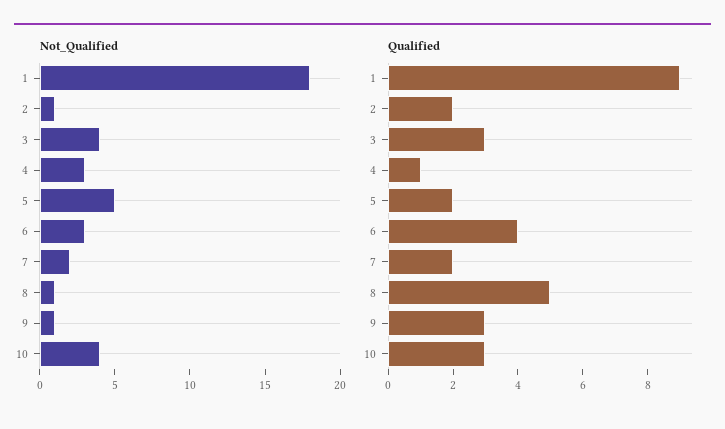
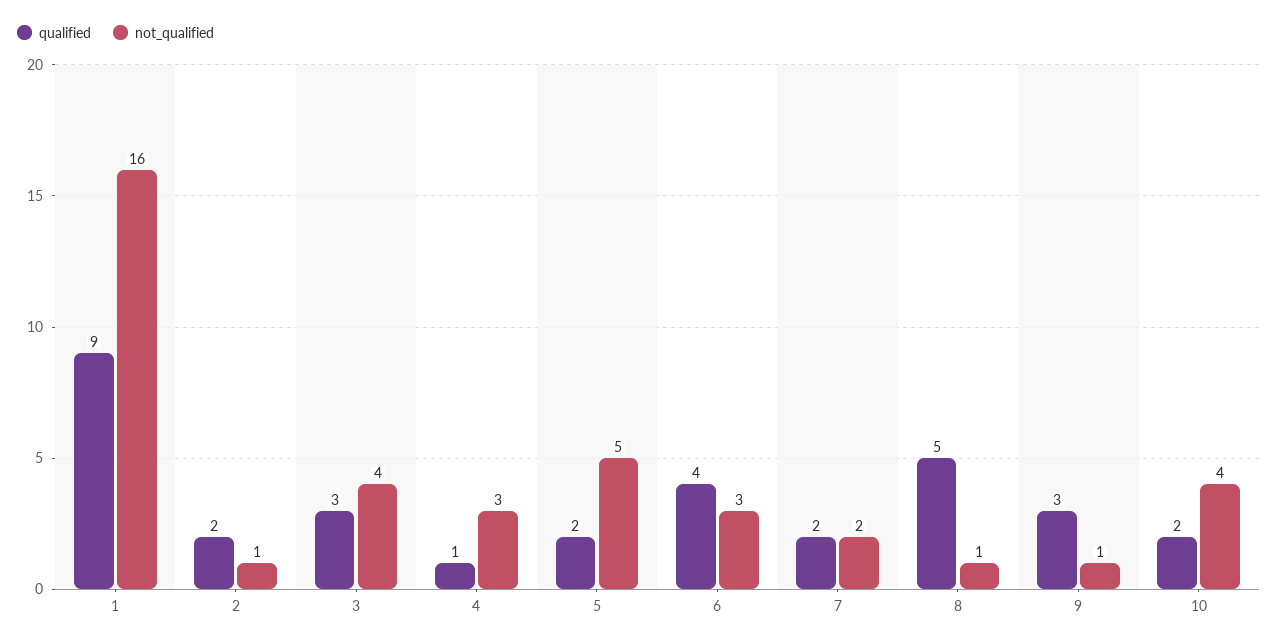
Not_Qualified, 1: 18 -> 16
Qualified, 10: 3 -> 2

